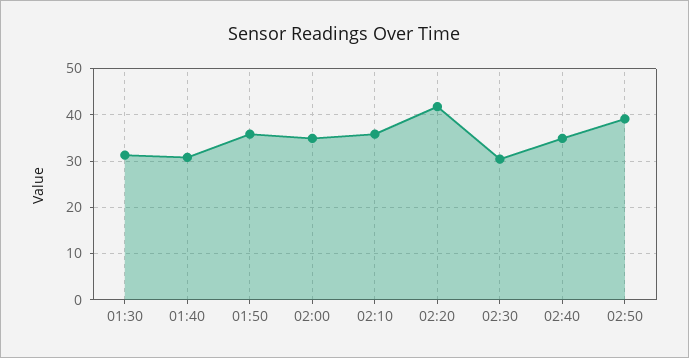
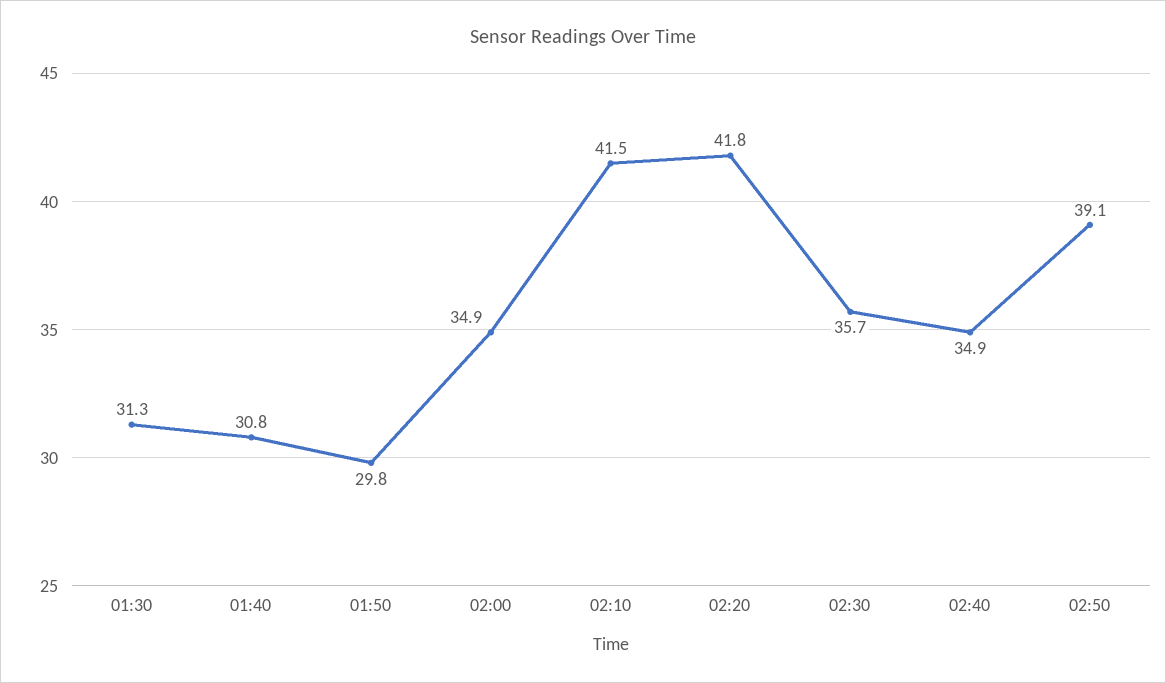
01:50: 36 -> 29.8
02:10: 36 -> 41.5
02:30: 30 -> 35.7

